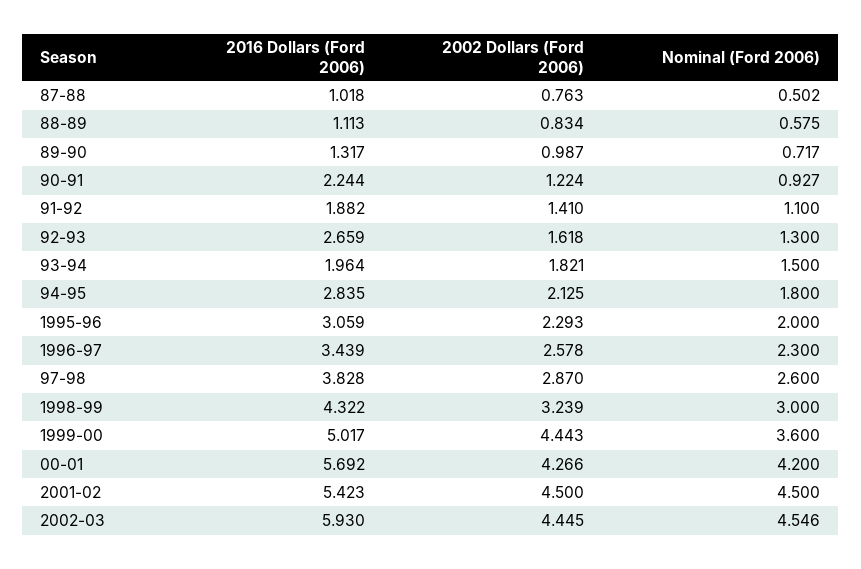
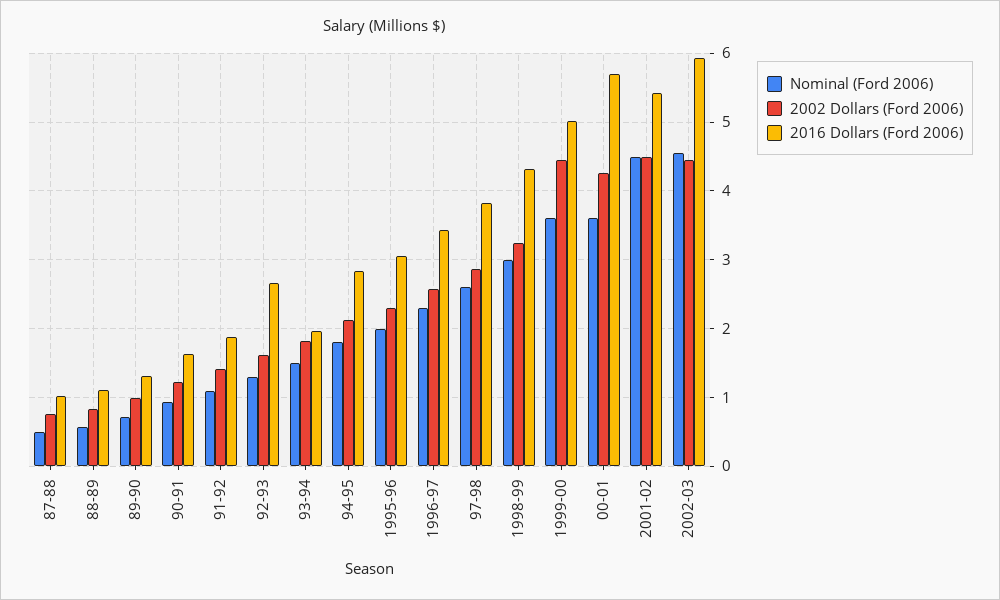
2016 Dollars (Ford 2006), 90-91: 2.244 -> 1.6
Nominal (Ford 2006), 00-01: 4.2 -> 3.6

